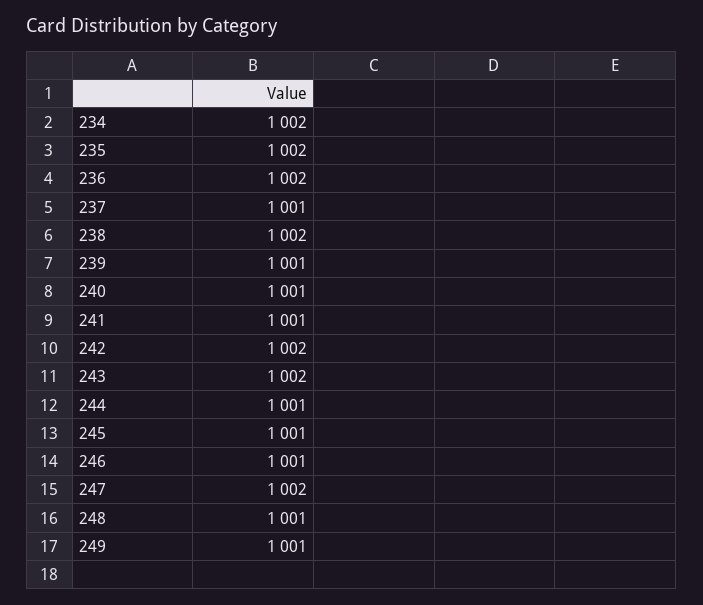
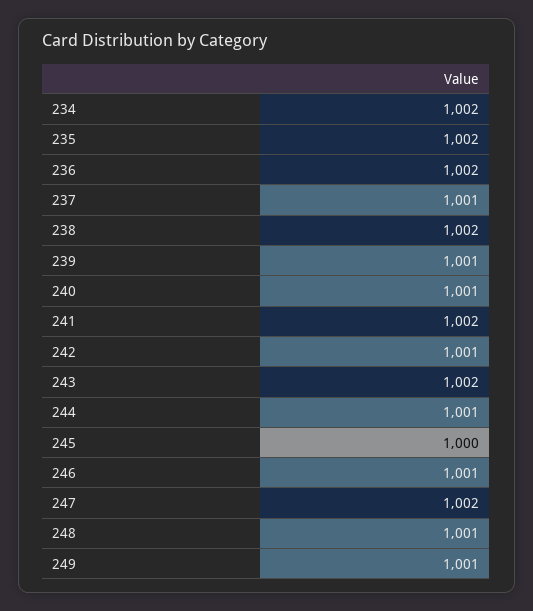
241: 1001 -> 1002
242: 1002 -> 1001
245: 1001 -> 1000

